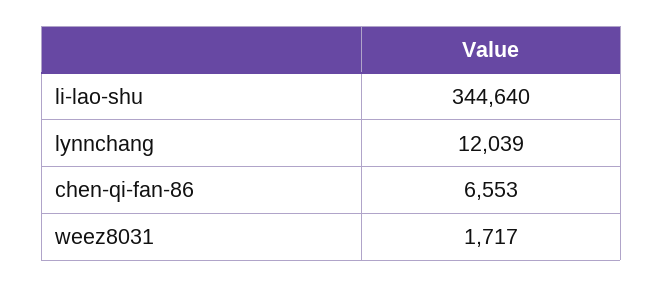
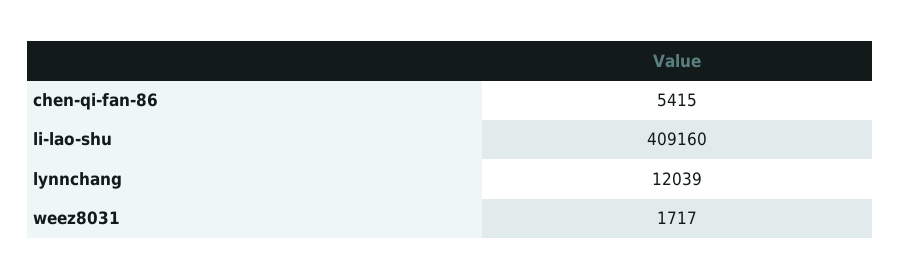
li-lao-shu: 344640 -> 409160
chen-qi-fan-86: 6553 -> 5415

